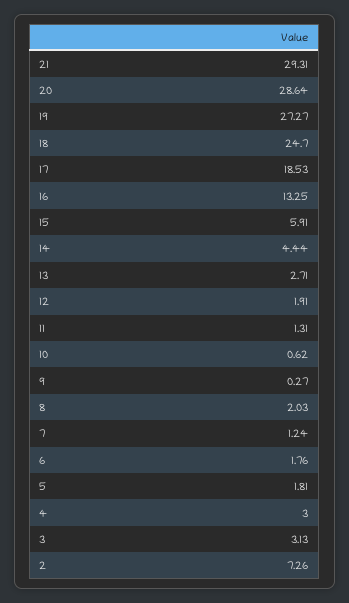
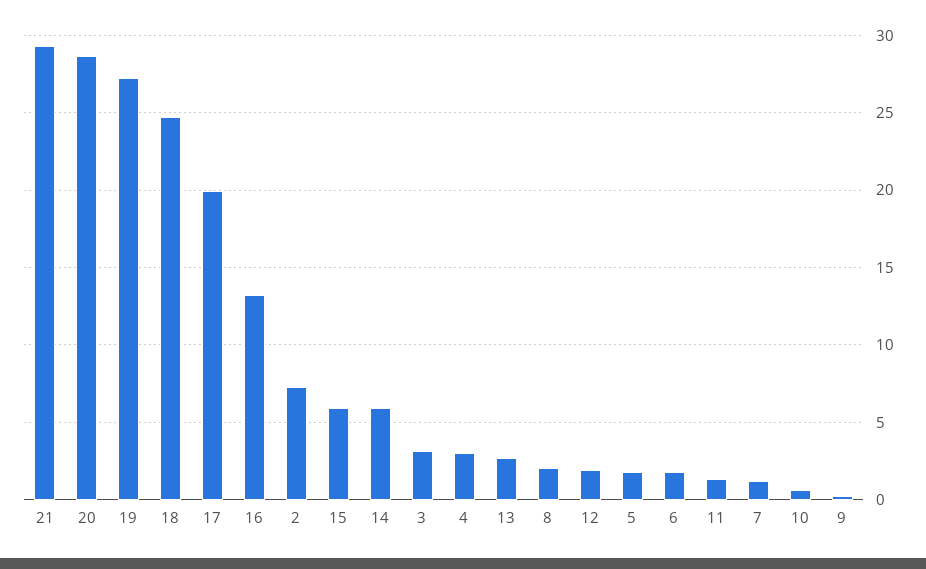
17: 18.53 -> 20
14: 4.44 -> 6

